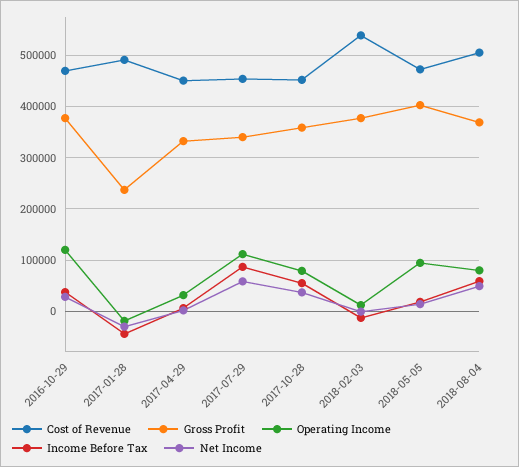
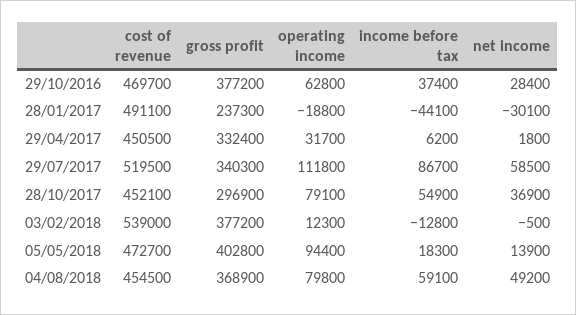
Operating Income, 2016-10-29: 120000 -> 62800
Cost of Revenue, 2017-07-29: 460000 -> 519500
Gross Profit, 2017-10-28: 360000 -> 296900
Cost of Revenue, 2018-08-04: 500000 -> 454500

